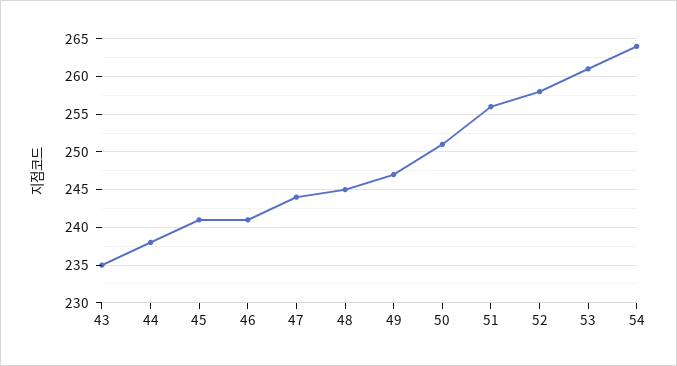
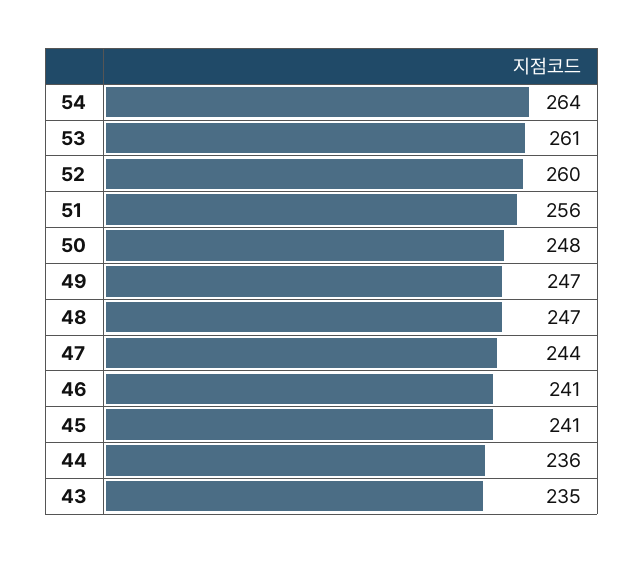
44: 238 -> 236
48: 245 -> 247
50: 251 -> 248
52: 258 -> 260

